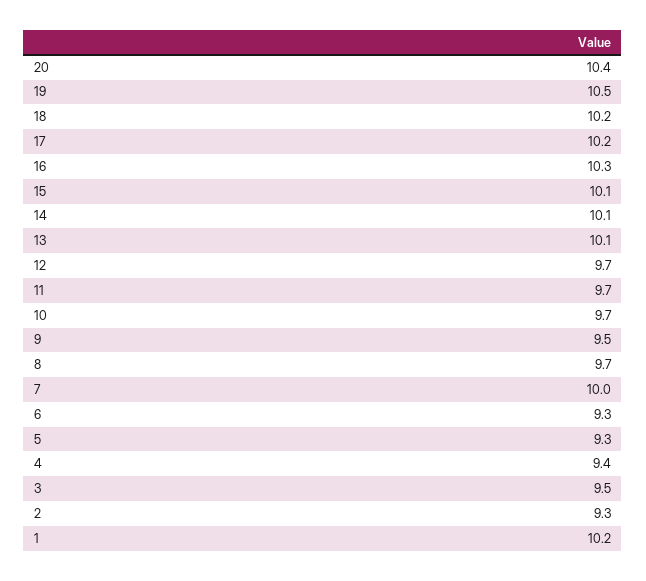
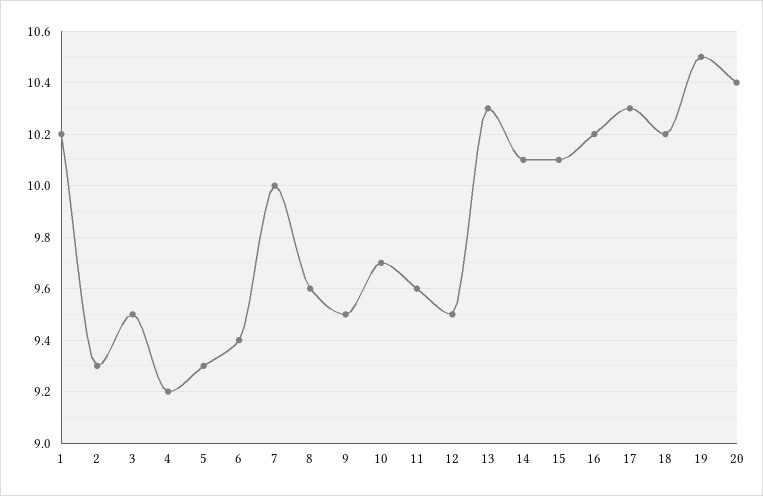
17: 10.2 -> 10.3
16: 10.3 -> 10.2
13: 10.1 -> 10.3
12: 9.7 -> 9.5
11: 9.7 -> 9.6
8: 9.7 -> 9.6
6: 9.3 -> 9.4
4: 9.4 -> 9.2

